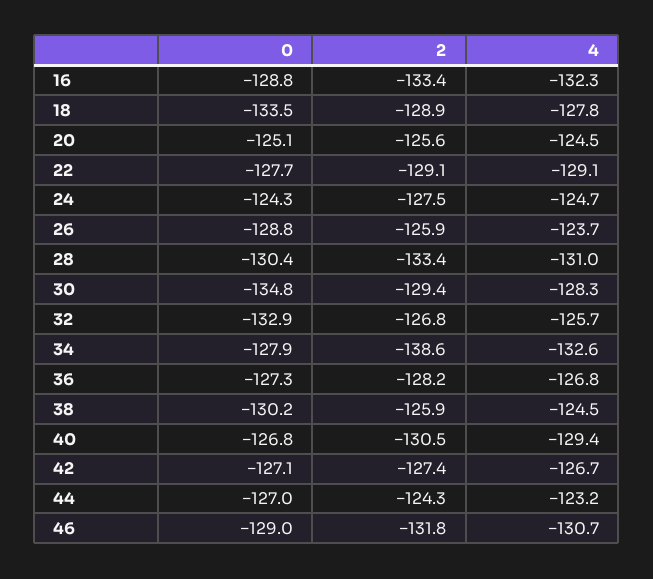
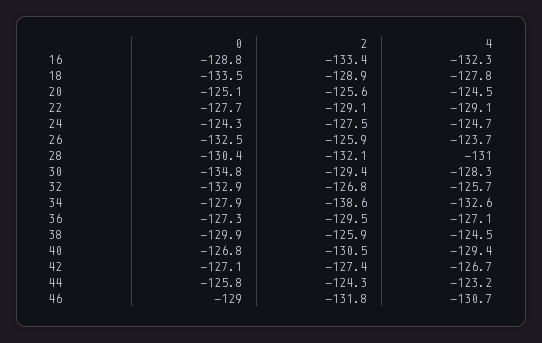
0, 26: -128.8 -> -132.5
2, 28: -133.4 -> -132.1
2, 36: -128.2 -> -129.5
4, 36: -126.8 -> -127.1
0, 38: -130.2 -> -129.9
0, 44: -127 -> -125.8

